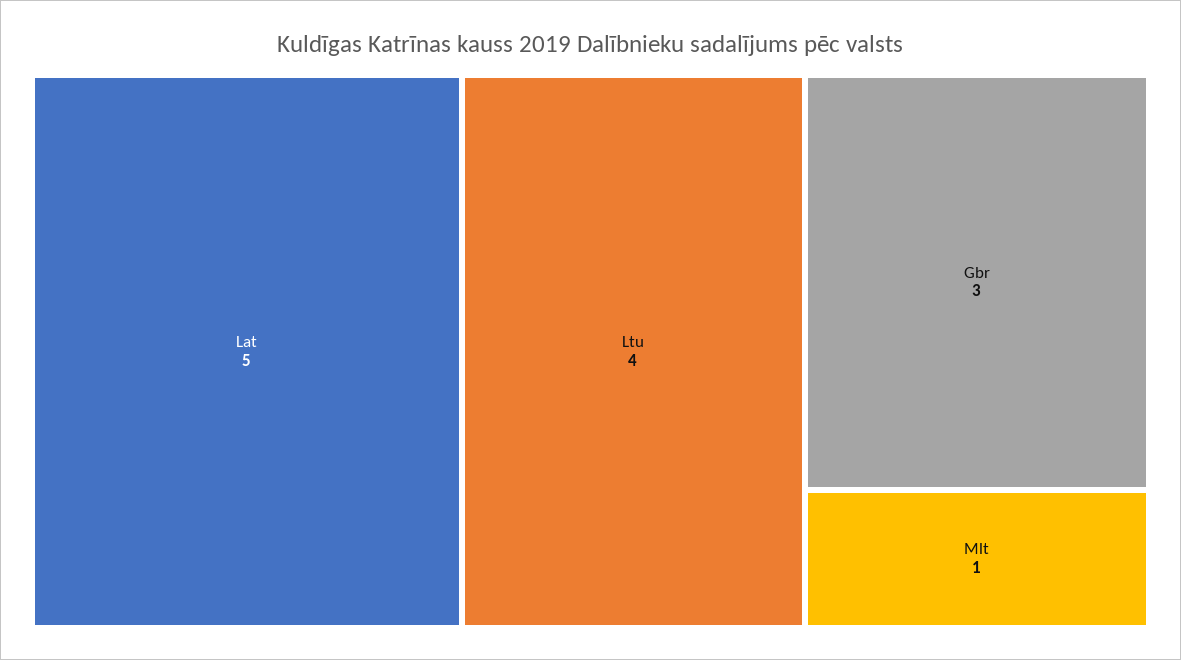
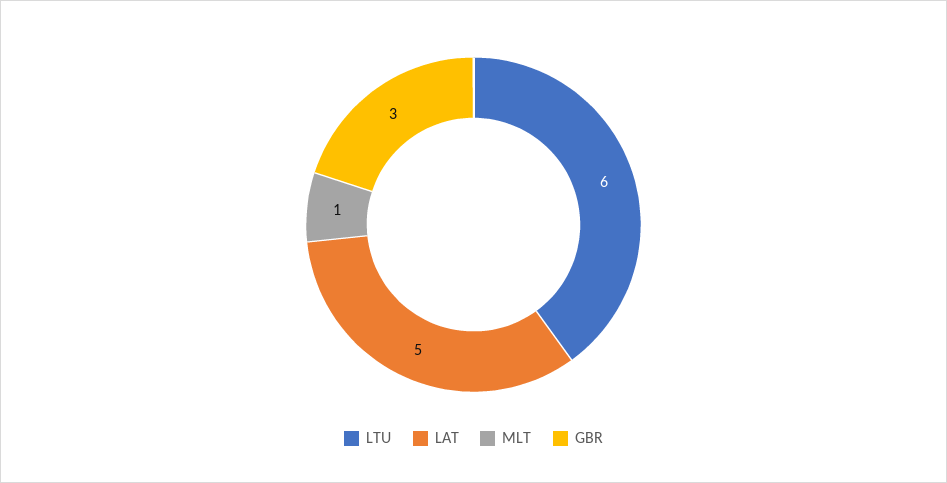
Ltu: 4 -> 6

